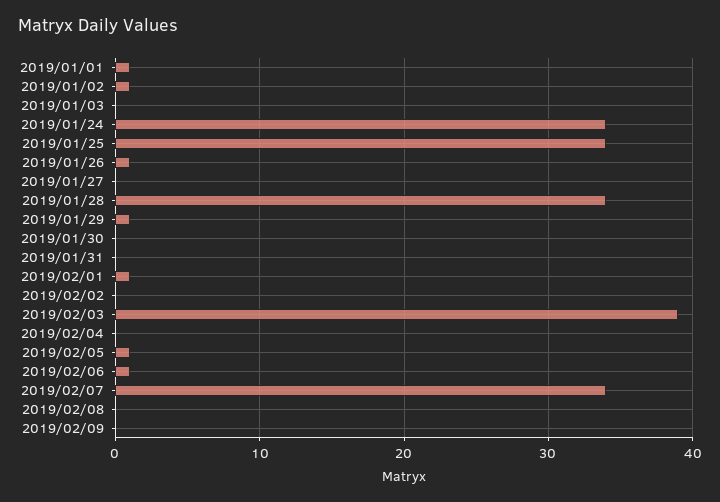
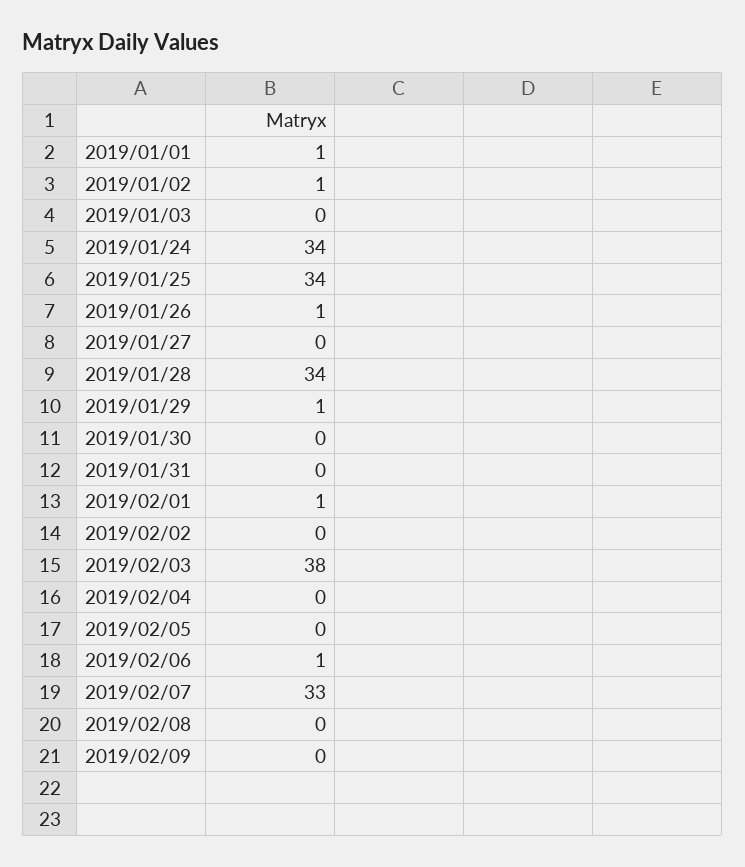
2019/02/03: 39 -> 38
2019/02/05: 1 -> 0
2019/02/07: 34 -> 33

